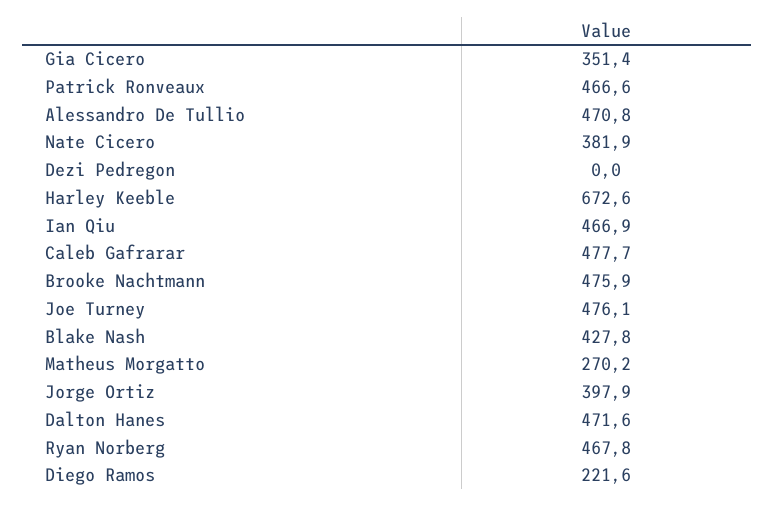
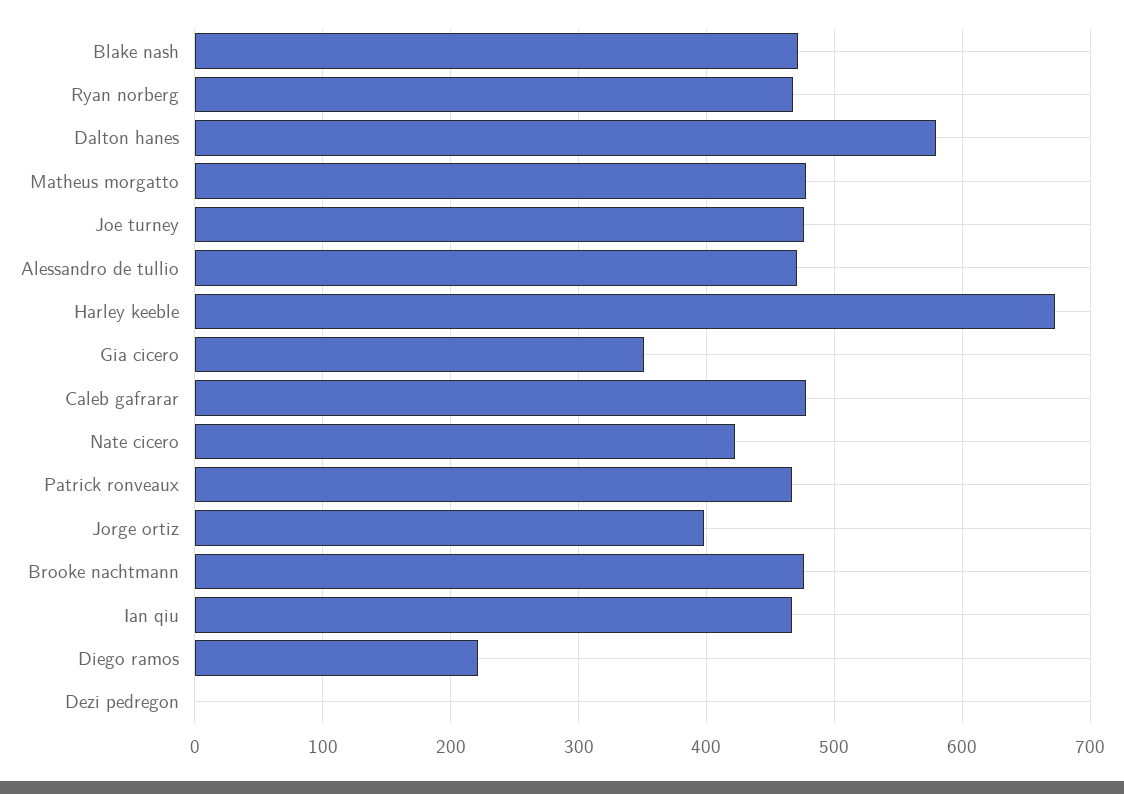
Nate Cicero: 381.9 -> 420
Blake Nash: 427.8 -> 470
Matheus Morgatto: 270.2 -> 480
Dalton Hanes: 471.6 -> 580

